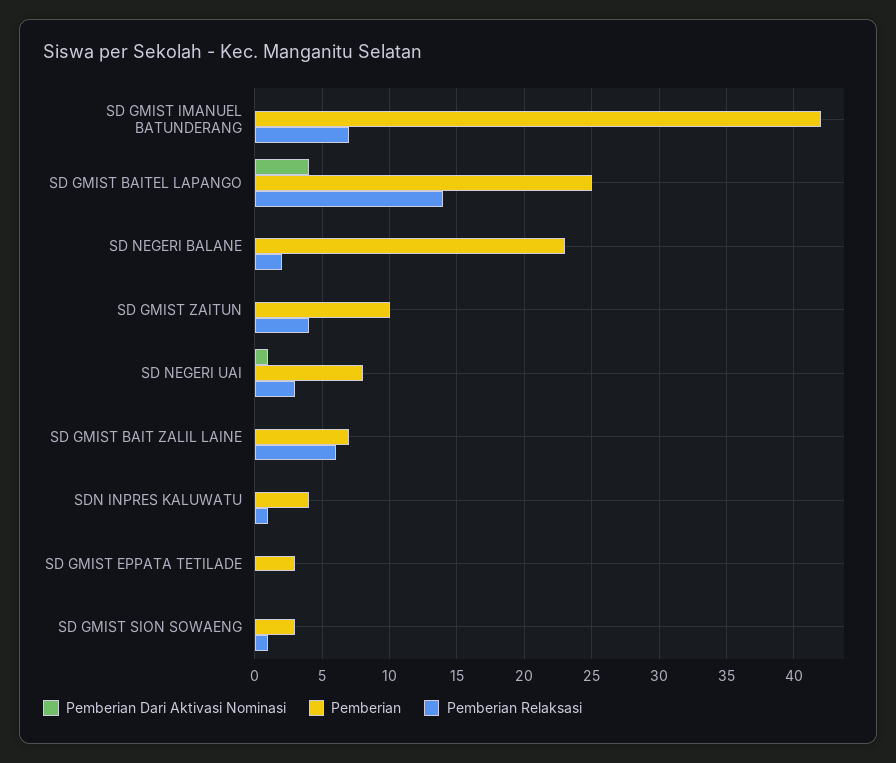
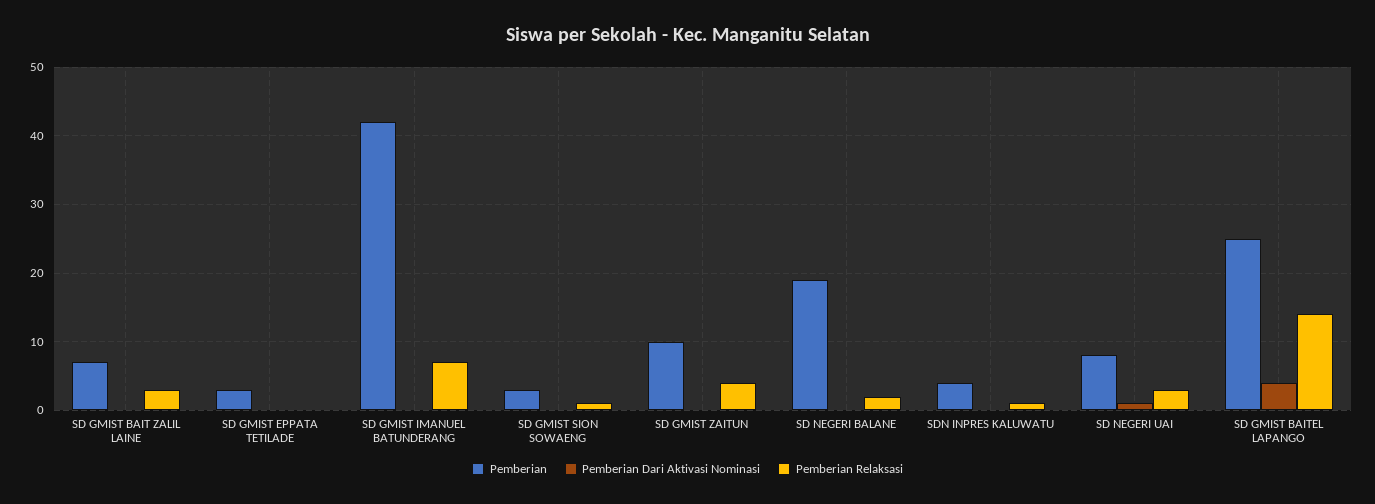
Pemberian, SD NEGERI BALANE: 23 -> 19
Pemberian Relaksasi, SD GMIST BAIT ZALIL LAINE: 6 -> 3

